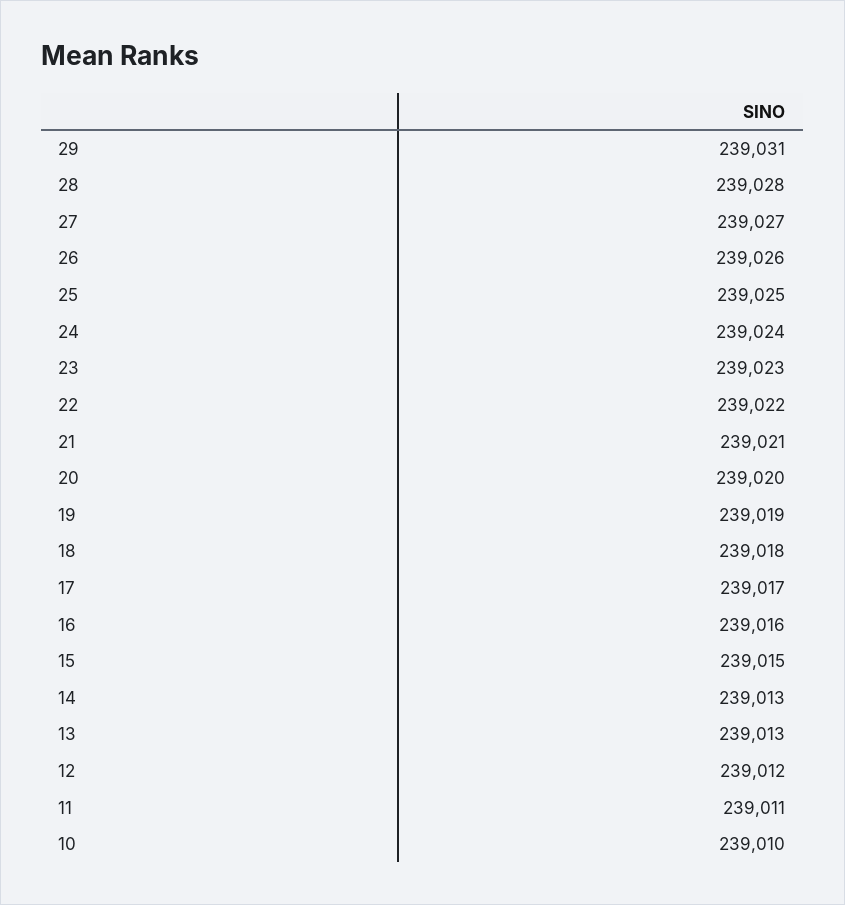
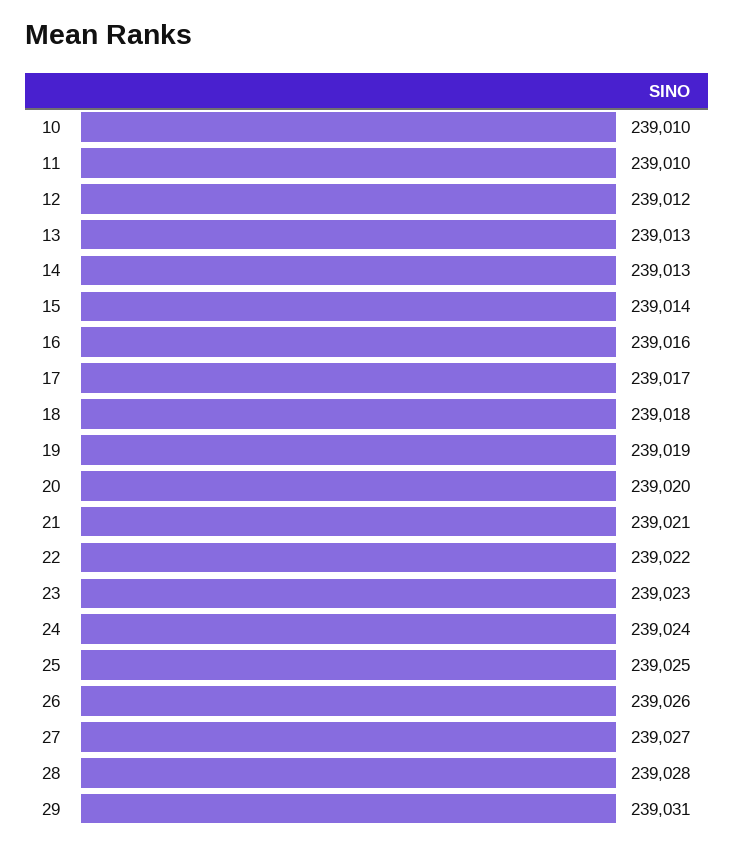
15: 239015 -> 239014
11: 239011 -> 239010

